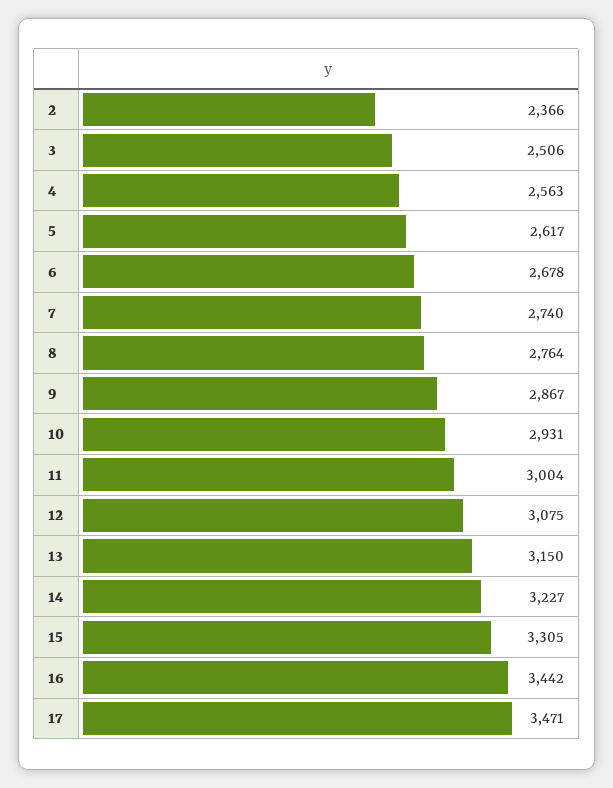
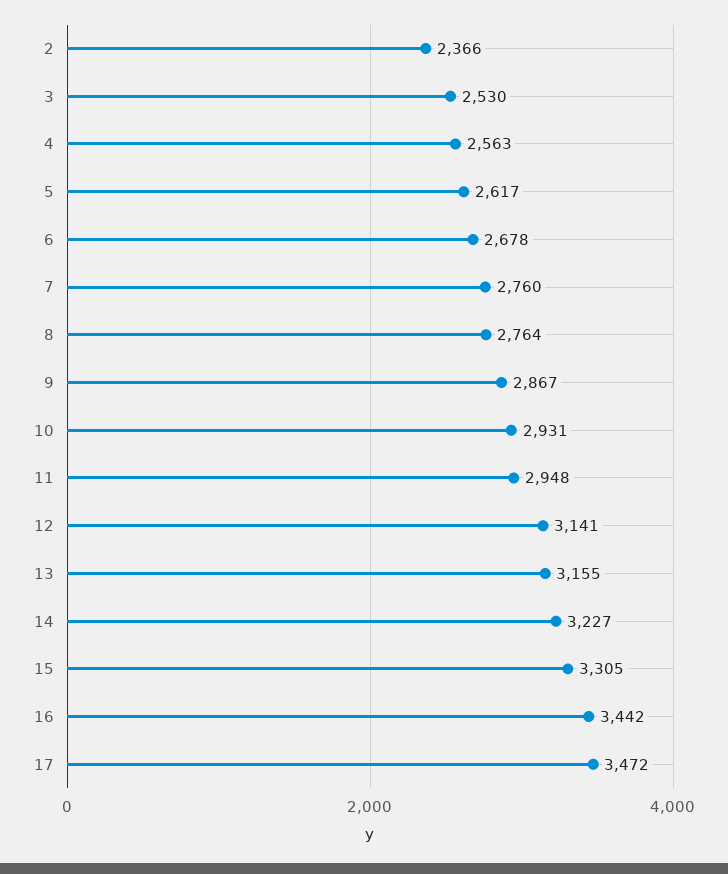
3: 2506 -> 2530
7: 2740 -> 2760
11: 3004 -> 2948
12: 3075 -> 3141
13: 3150 -> 3155
17: 3471 -> 3472

